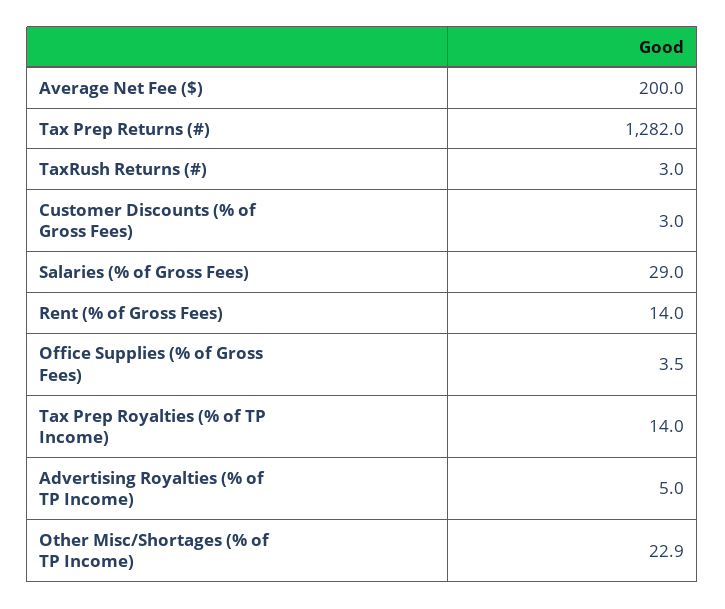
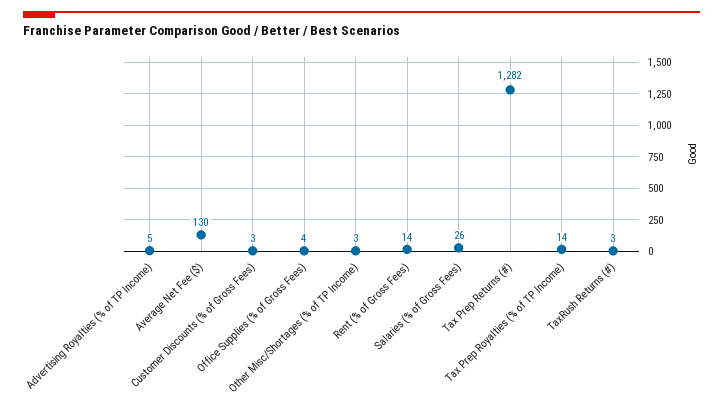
Average Net Fee ($): 200 -> 130
Salaries (% of Gross Fees): 29 -> 26
Other Misc/Shortages (% of TP Income): 22.9 -> 3

